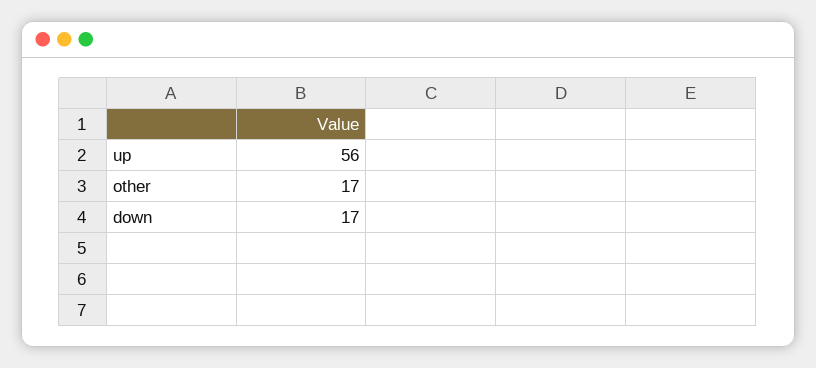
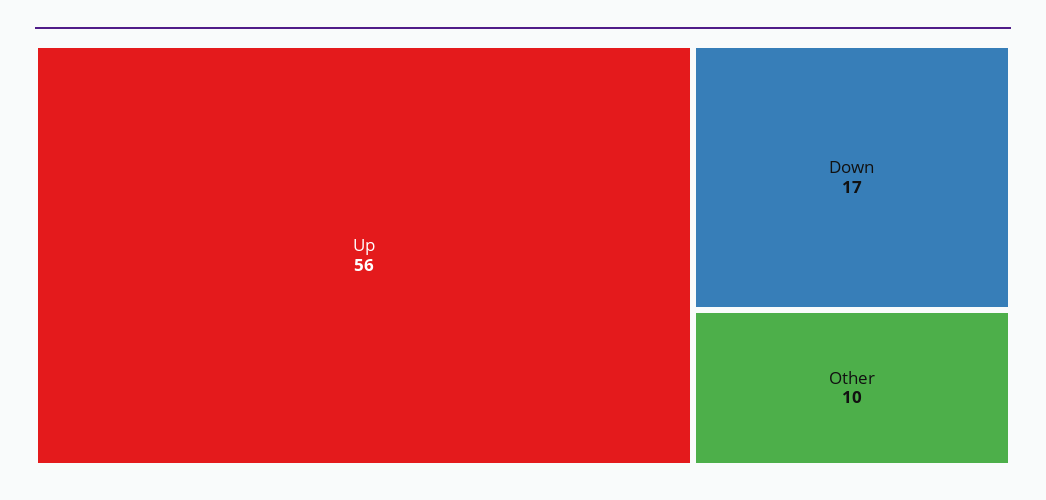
other: 17 -> 10

